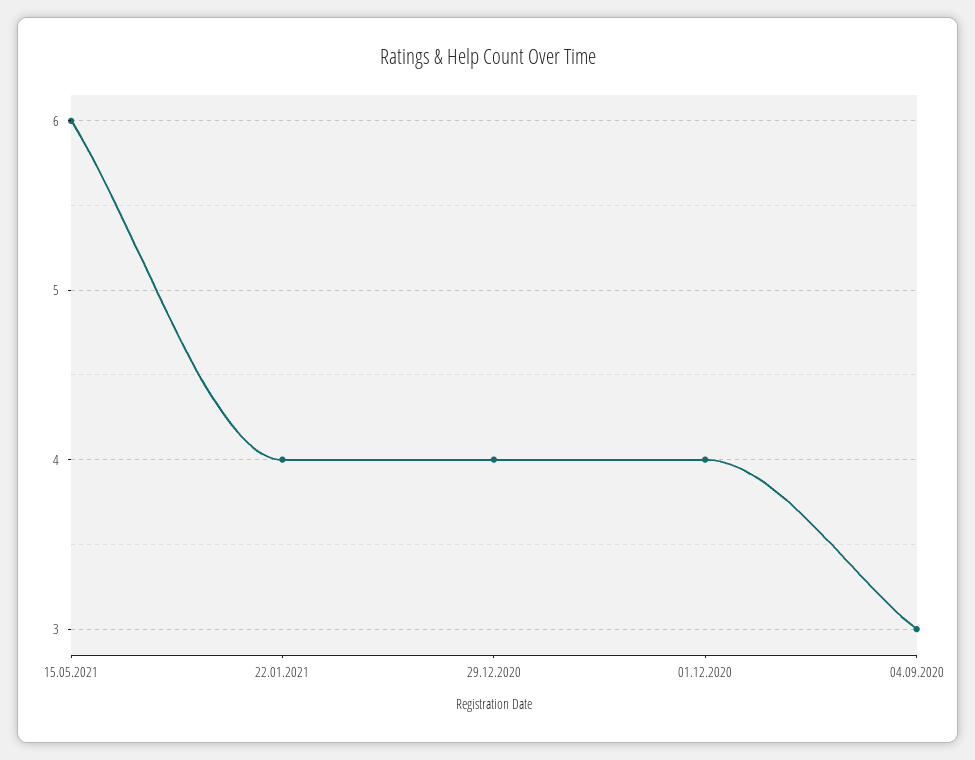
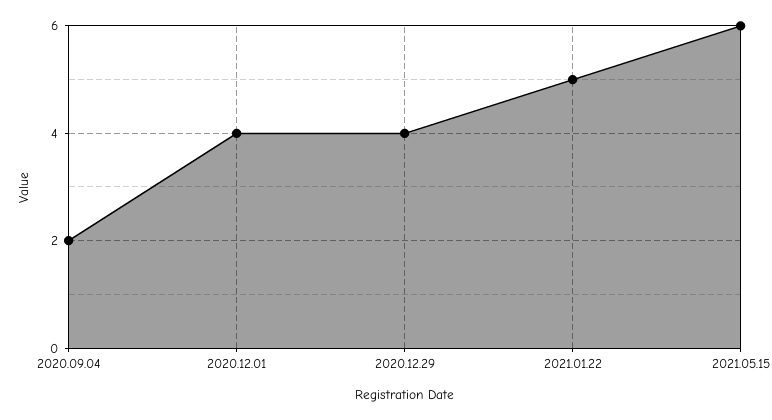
22.01.2021: 4 -> 5
04.09.2020: 3 -> 2

